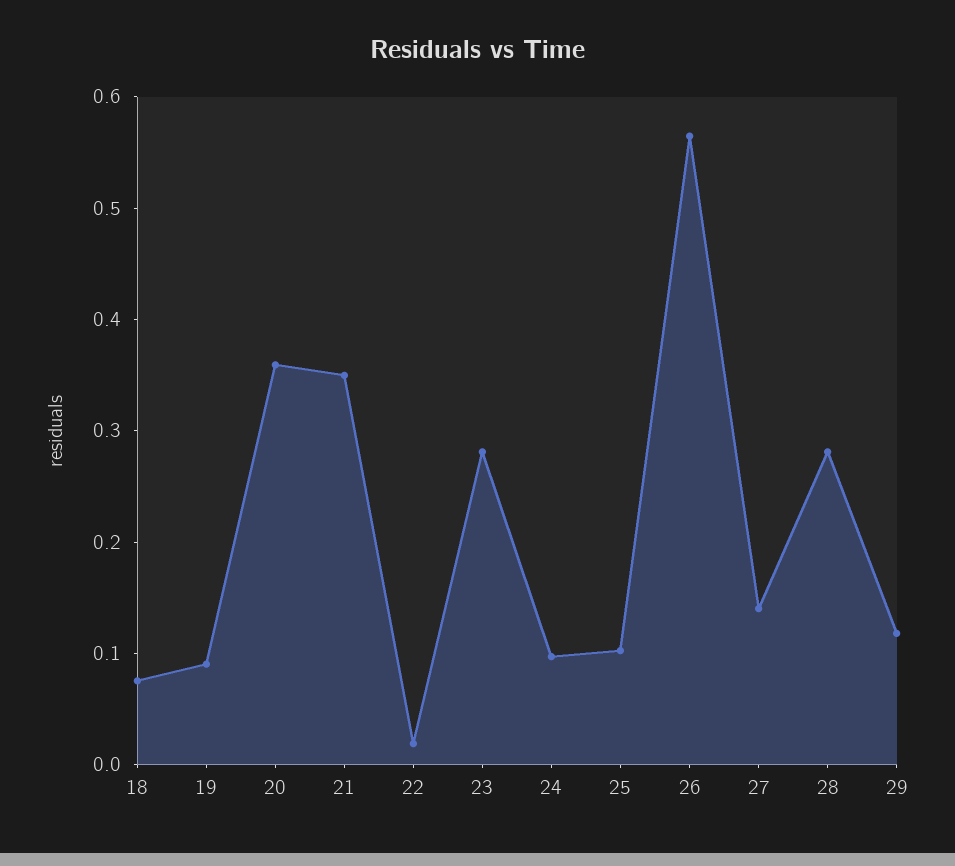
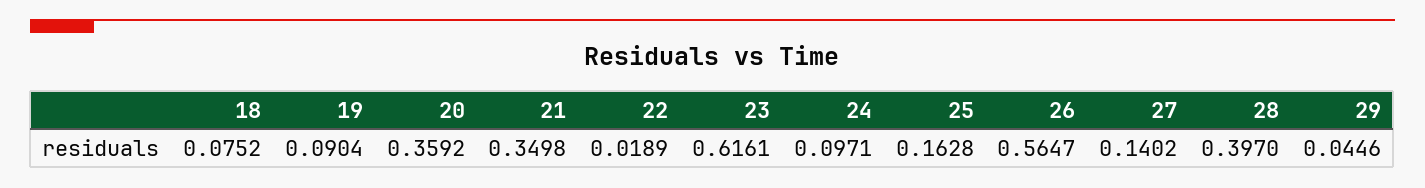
23: 0.28 -> 0.6161
25: 0.1 -> 0.1628
28: 0.28 -> 0.397
29: 0.12 -> 0.0446

